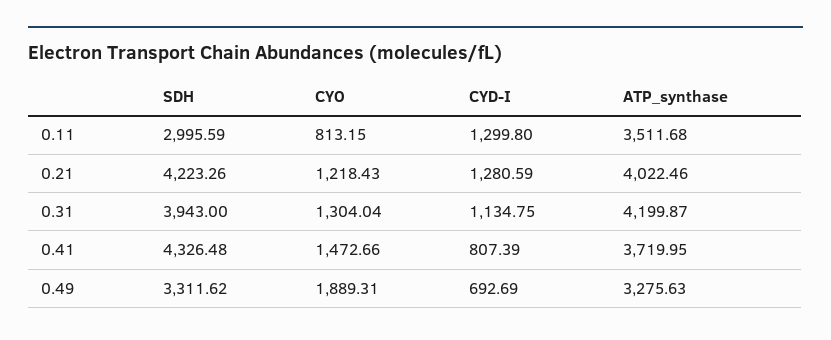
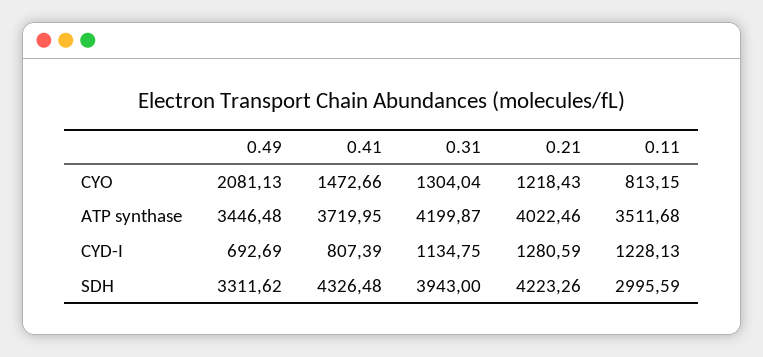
CYD-I, 0.11: 1299.8 -> 1228.13
CYO, 0.49: 1889.31 -> 2081.13
ATP_synthase, 0.49: 3275.63 -> 3446.48

